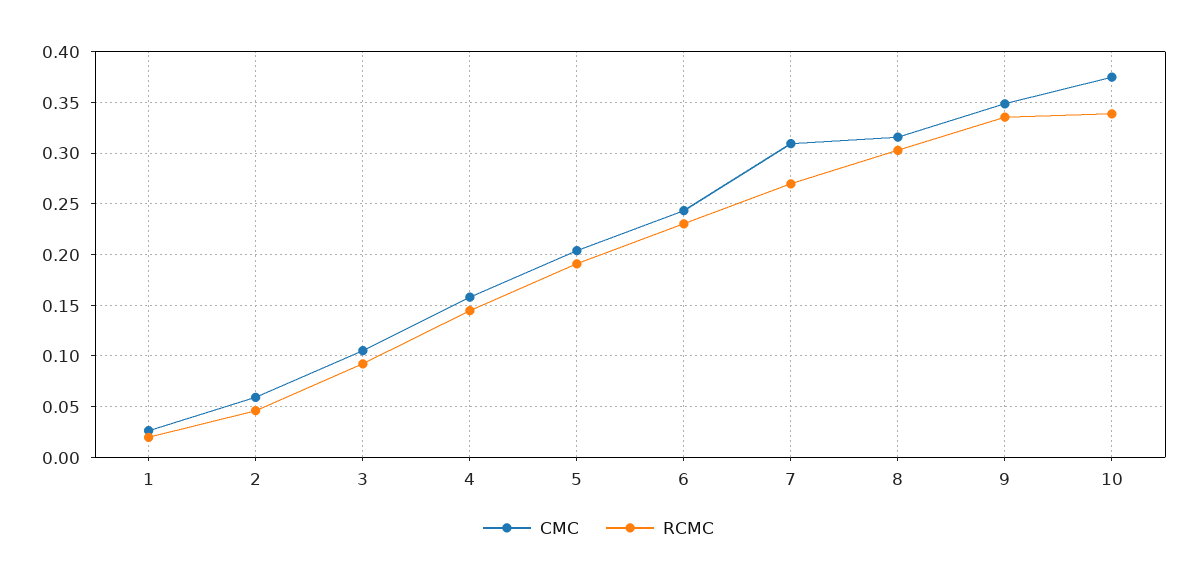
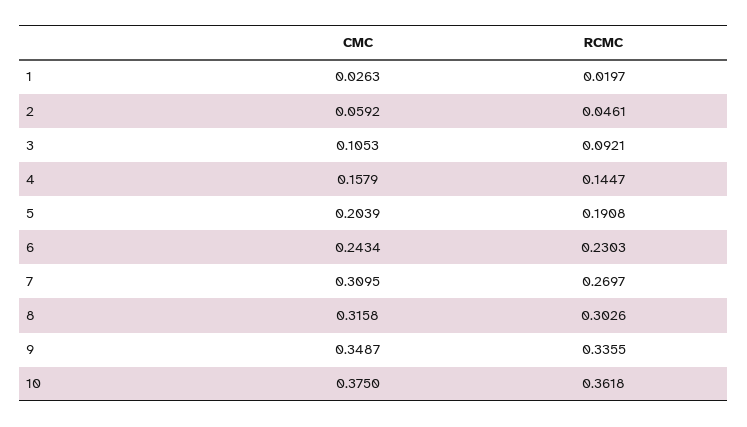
RCMC, 10: 0.34 -> 0.3618

